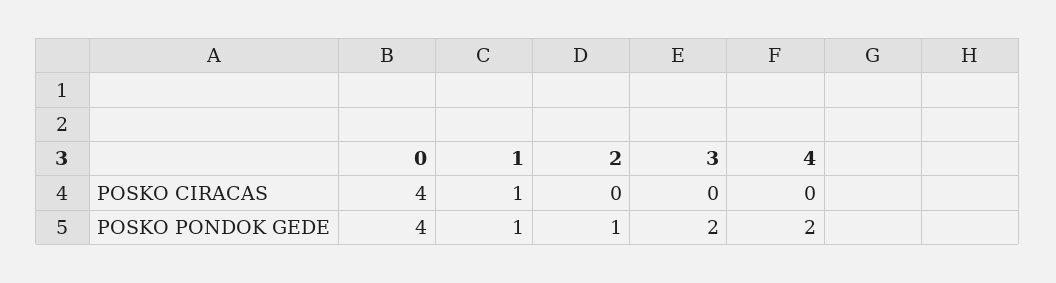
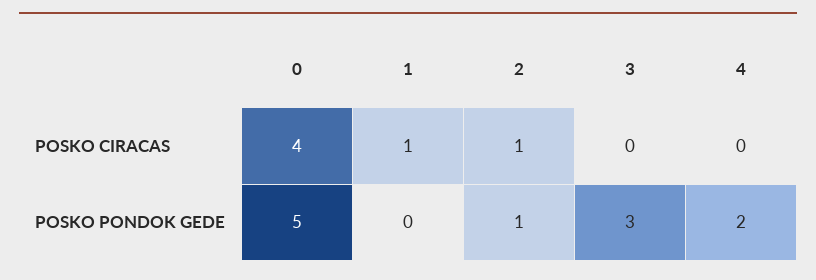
2, POSKO CIRACAS: 0 -> 1
0, POSKO PONDOK GEDE: 4 -> 5
1, POSKO PONDOK GEDE: 1 -> 0
3, POSKO PONDOK GEDE: 2 -> 3

